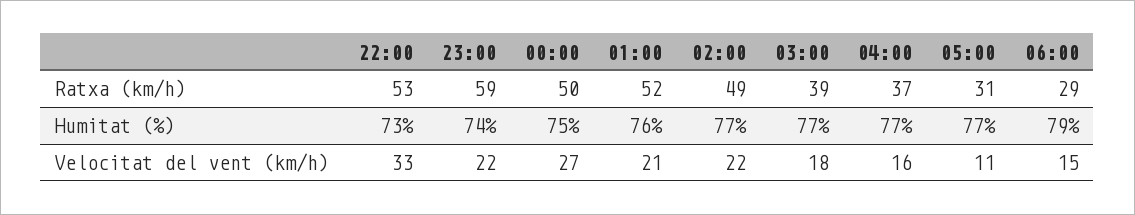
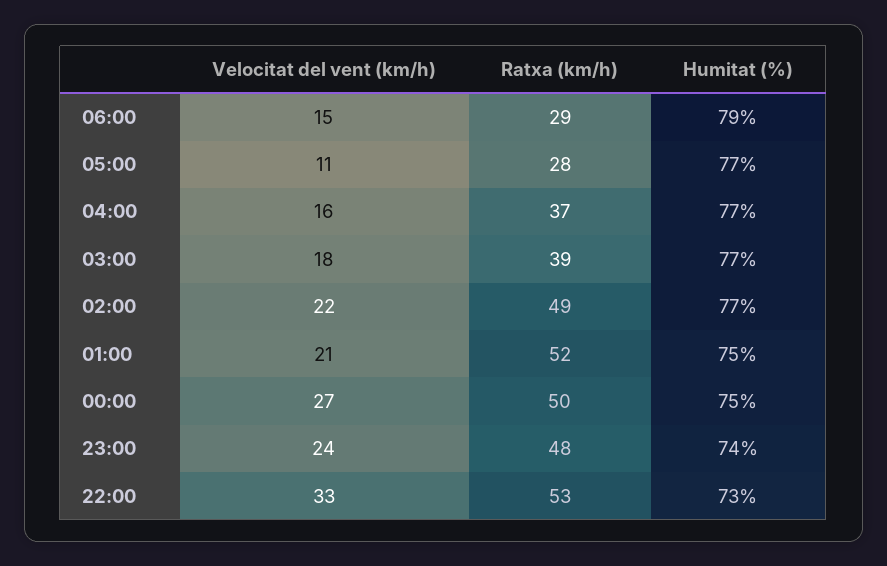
23:00, Ratxa (km/h): 59 -> 48
05:00, Ratxa (km/h): 31 -> 28
01:00, Humitat (%): 76 -> 75
23:00, Velocitat del vent (km/h): 22 -> 24

